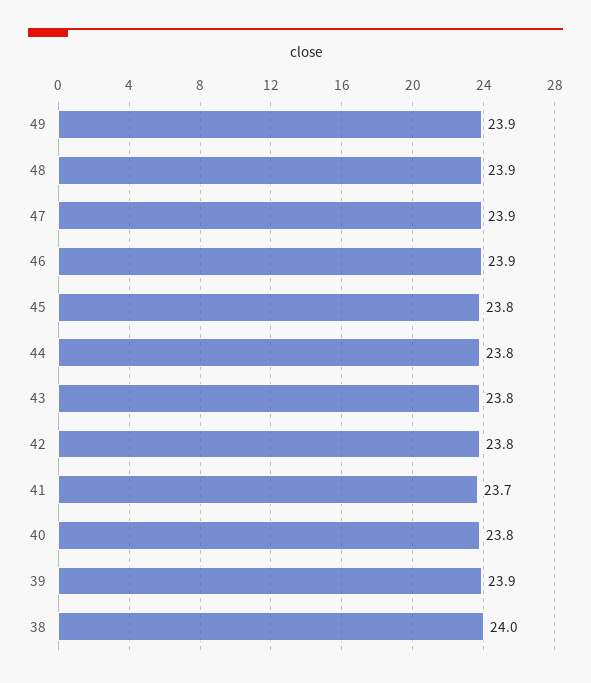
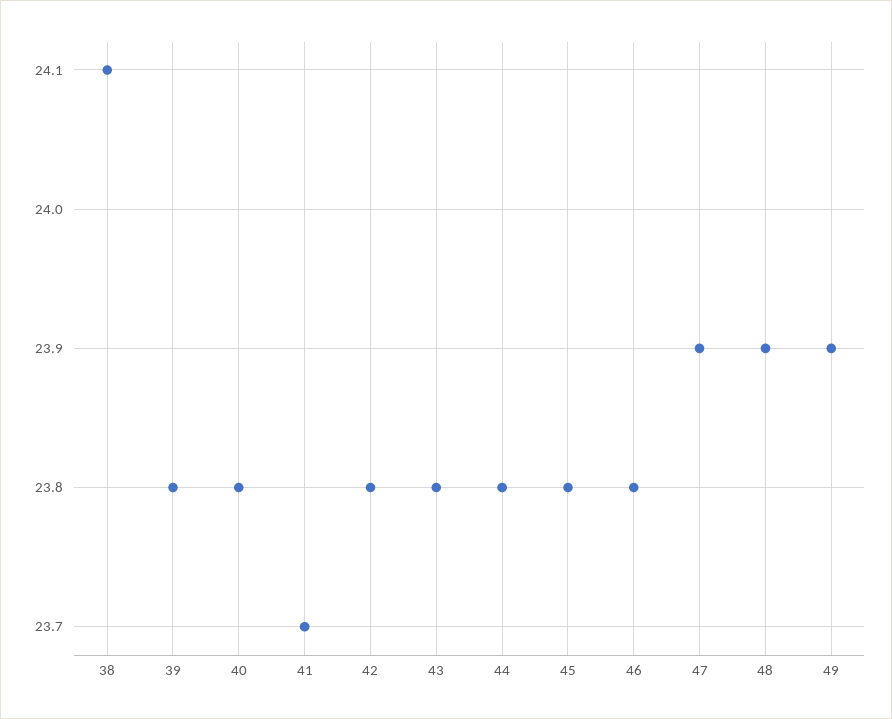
46: 23.9 -> 23.8
39: 23.9 -> 23.8
38: 24 -> 24.1

